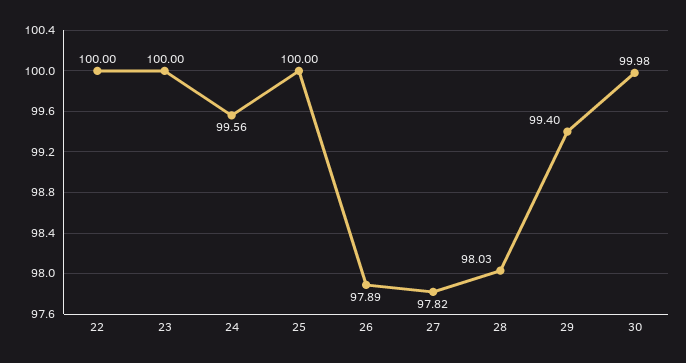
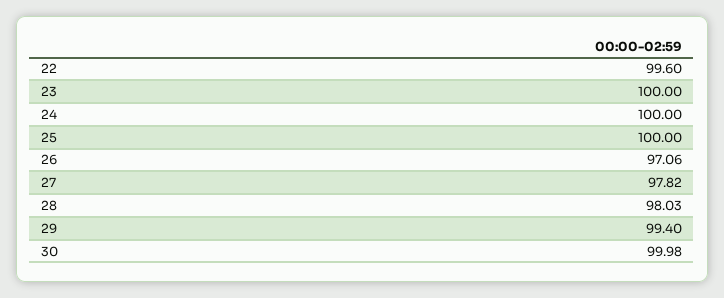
22: 100 -> 99.6
24: 99.56 -> 100
26: 97.89 -> 97.06

